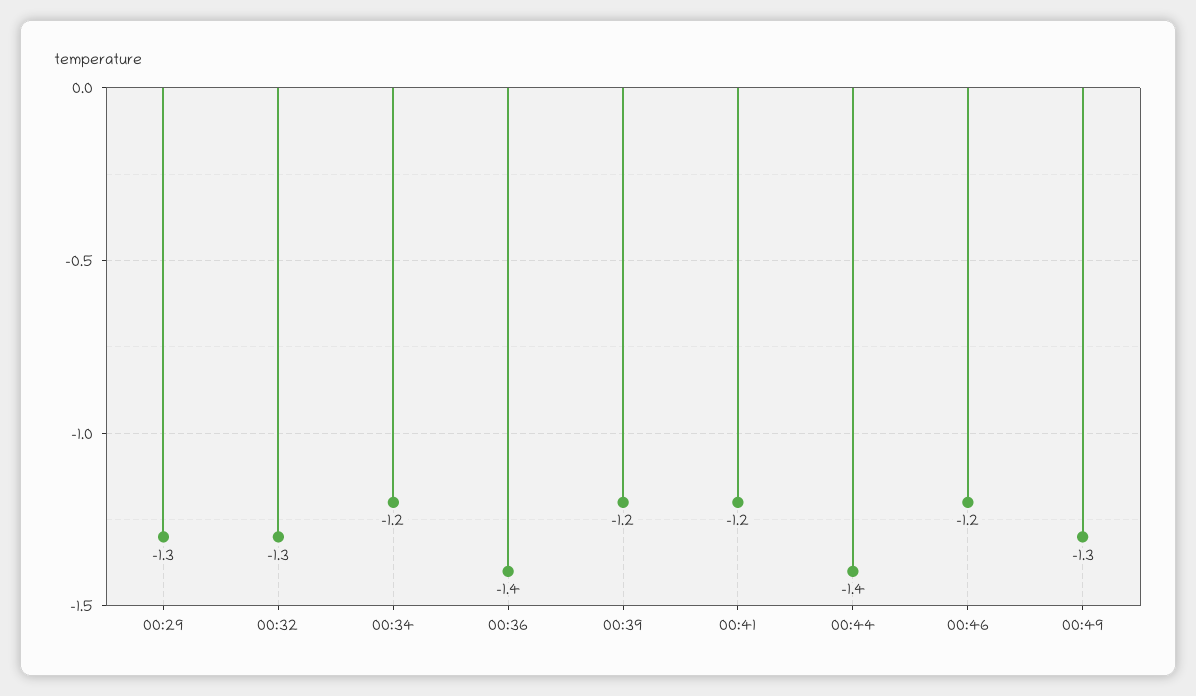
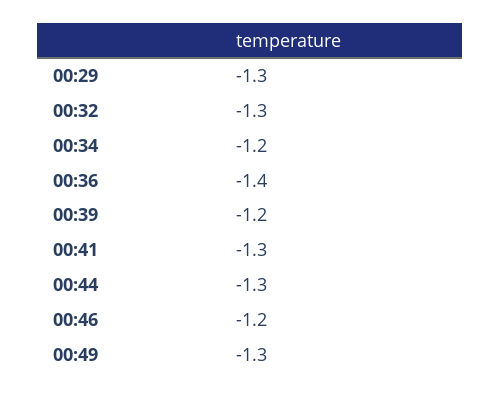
00:41: -1.2 -> -1.3
00:44: -1.4 -> -1.3

